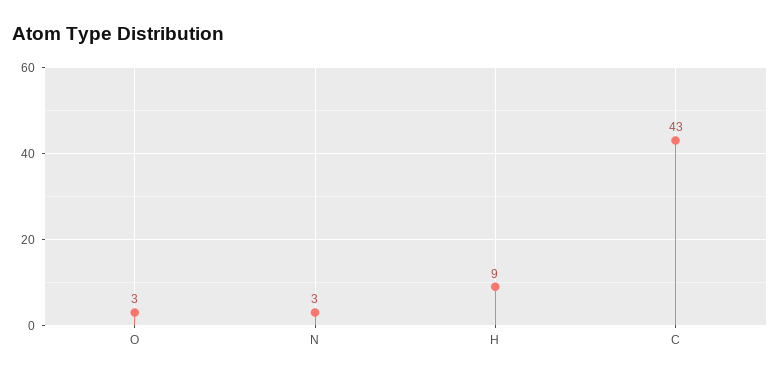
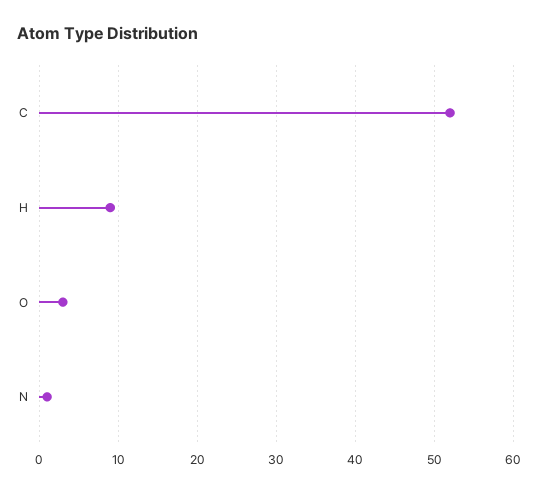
N: 3 -> 1
C: 43 -> 52

